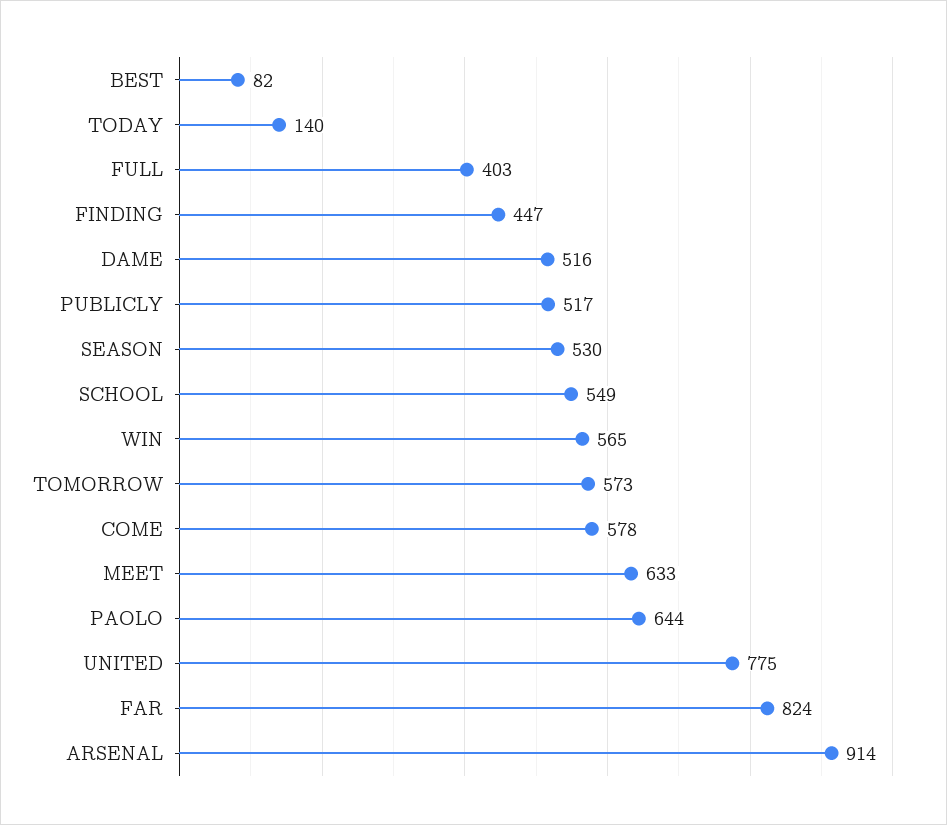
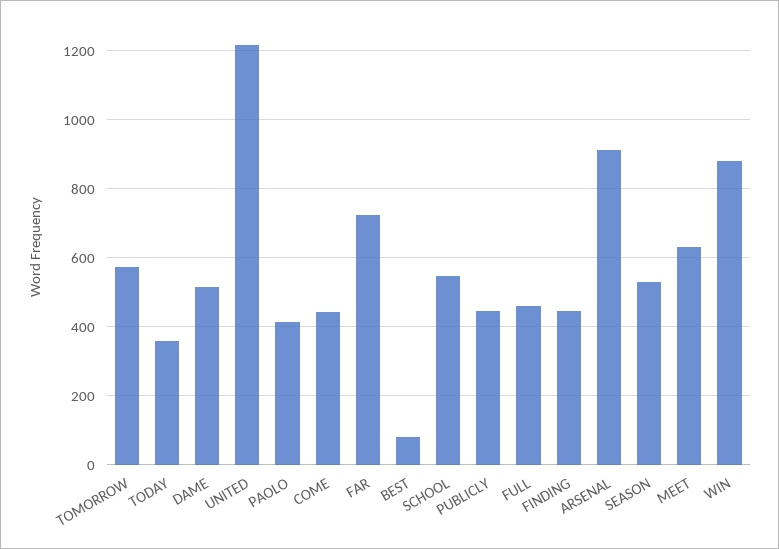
TODAY: 140 -> 360
FULL: 403 -> 460
PUBLICLY: 517 -> 440
WIN: 565 -> 880
COME: 578 -> 440
PAOLO: 644 -> 420
UNITED: 775 -> 1220
FAR: 824 -> 720

